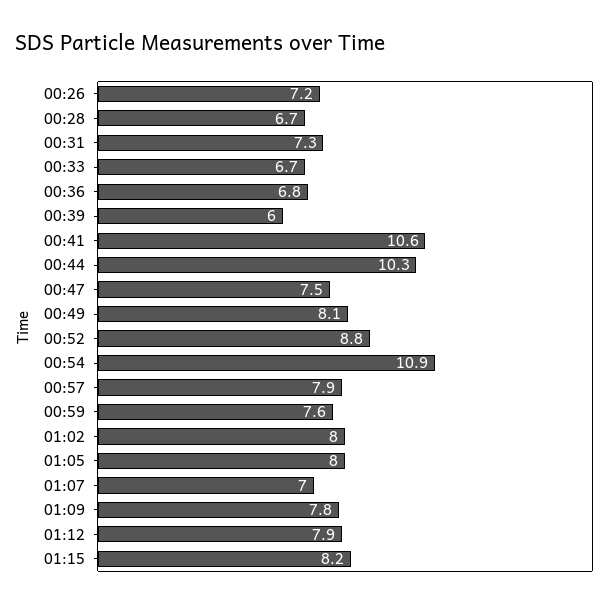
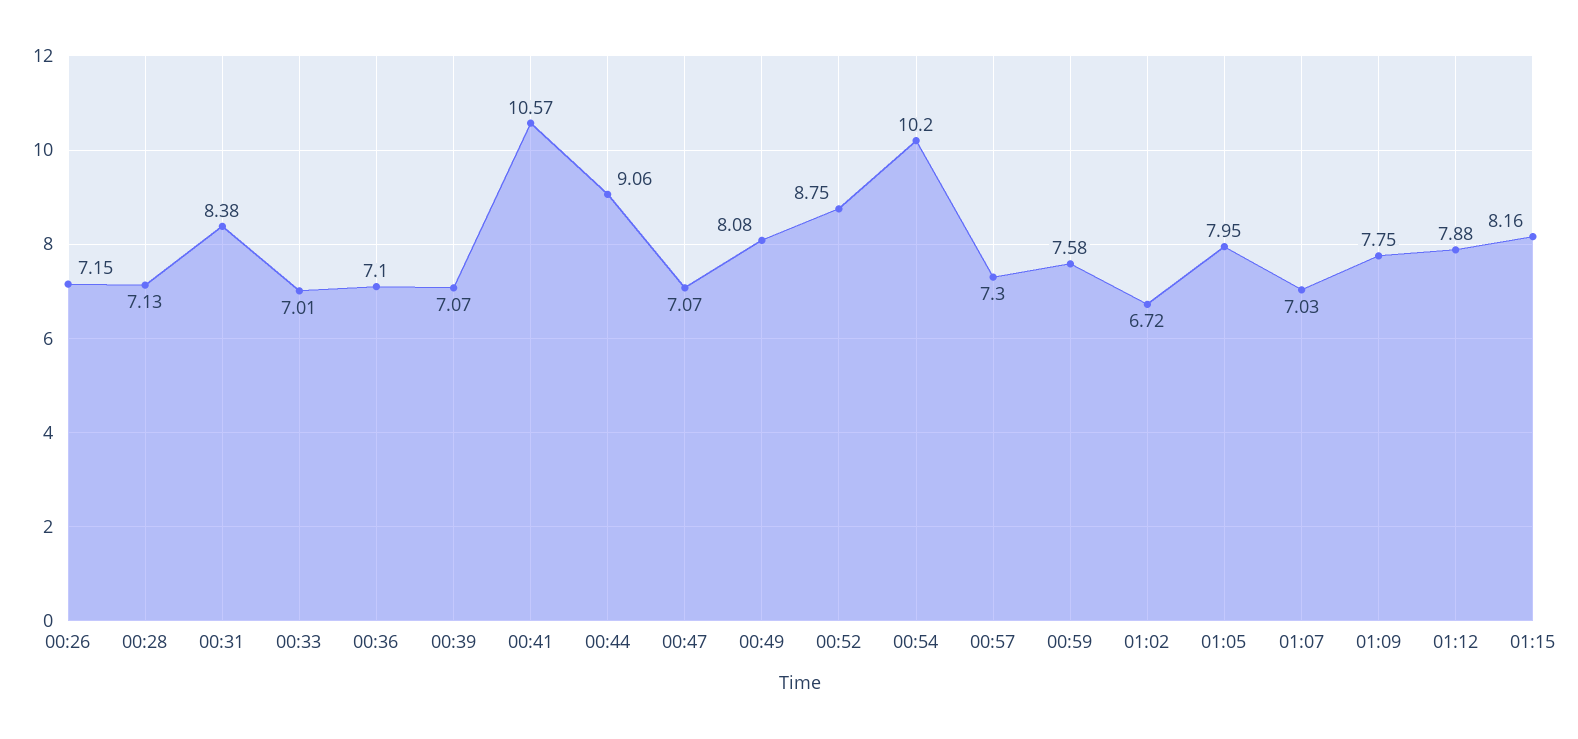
00:28: 6.7 -> 7.13
00:31: 7.3 -> 8.38
00:33: 6.7 -> 7.01
00:36: 6.8 -> 7.1
00:39: 6 -> 7.07
00:44: 10.3 -> 9.06
00:47: 7.5 -> 7.07
00:54: 10.9 -> 10.2
00:57: 7.9 -> 7.3
01:02: 8 -> 6.72

